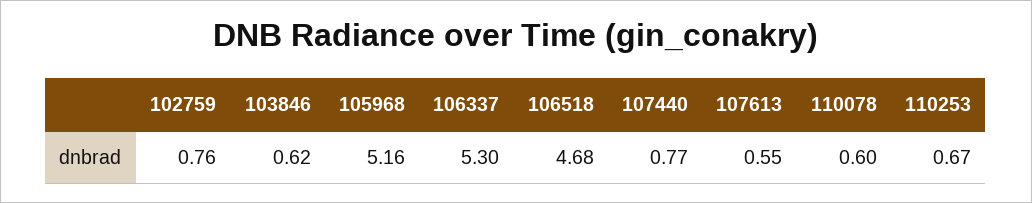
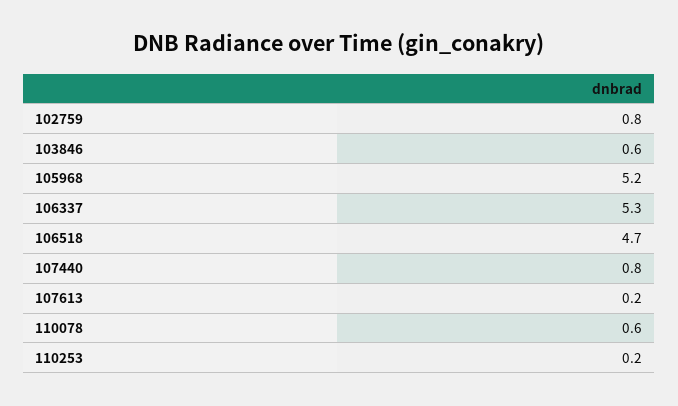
107613: 0.55 -> 0.2
110253: 0.67 -> 0.2

